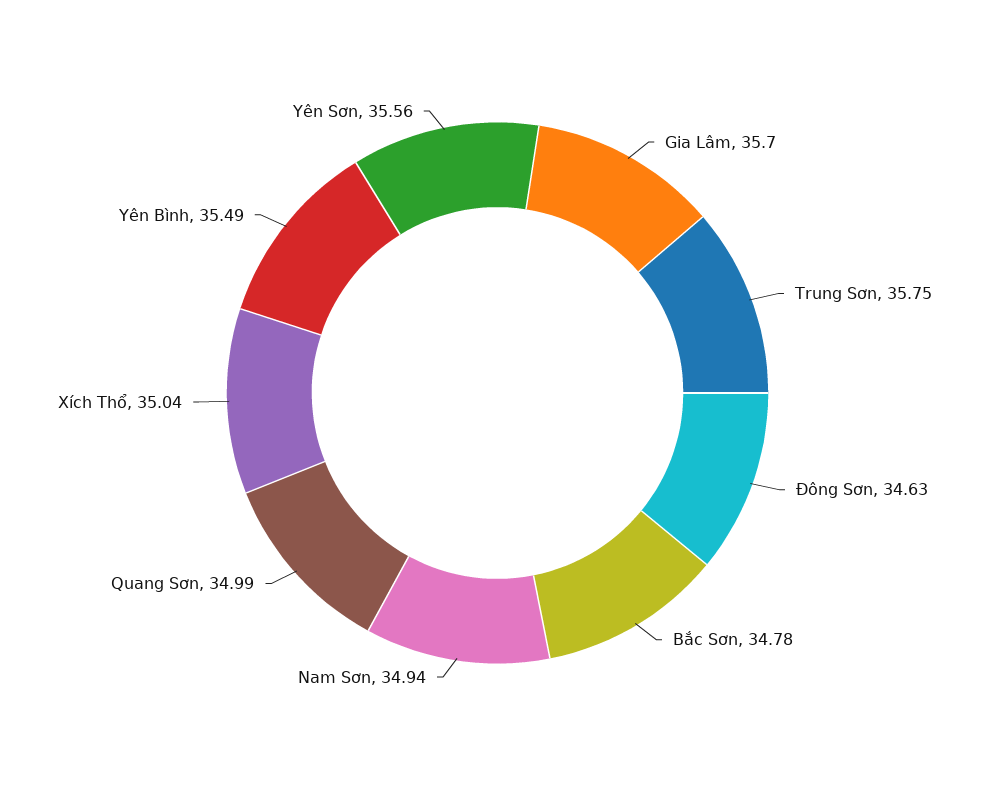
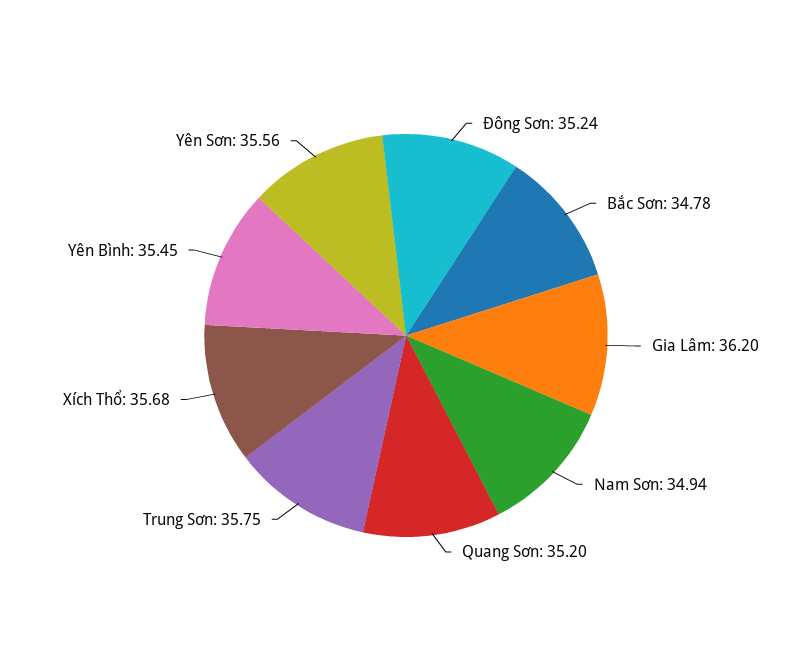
Gia Lâm: 35.7 -> 36.2
Đông Sơn: 34.63 -> 35.24
Quang Sơn: 34.99 -> 35.2
Xích Thổ: 35.04 -> 35.68
Yên Bình: 35.49 -> 35.45

